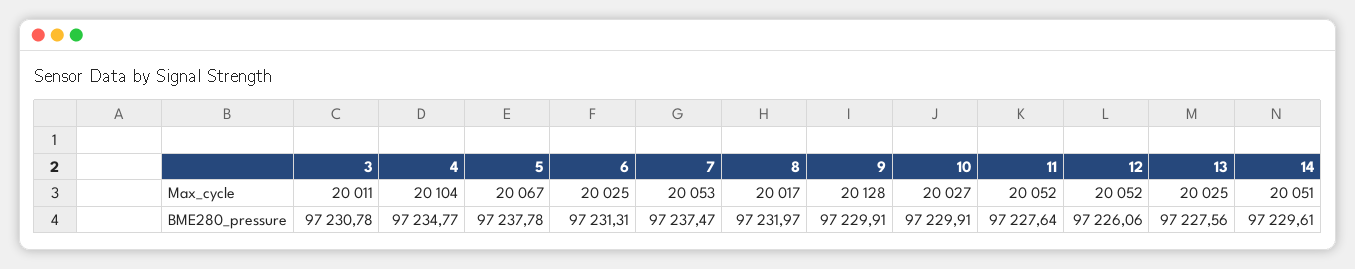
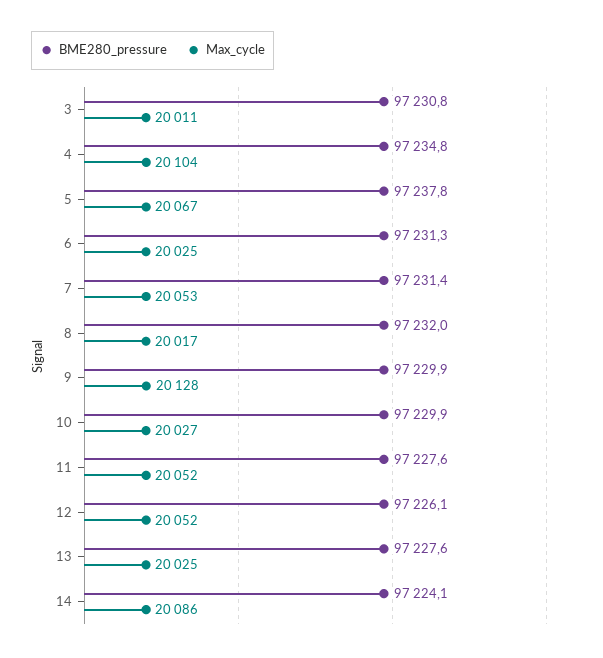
Max_cycle, 14: 20051 -> 20086
BME280_pressure, 7: 97237.47 -> 97231.4
BME280_pressure, 14: 97229.61 -> 97224.1

